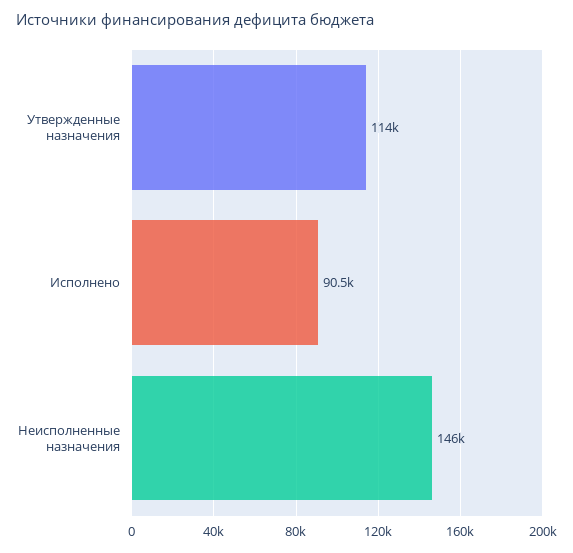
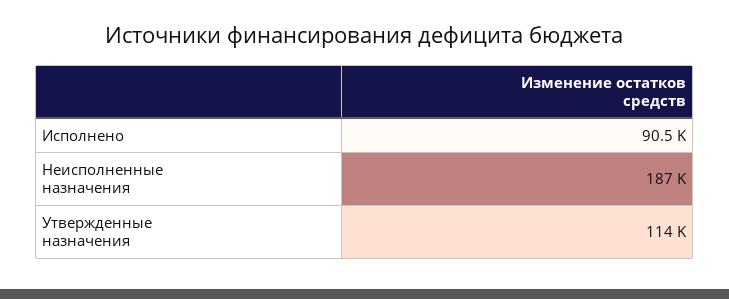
Неисполненные назначения: 146000 -> 187000

